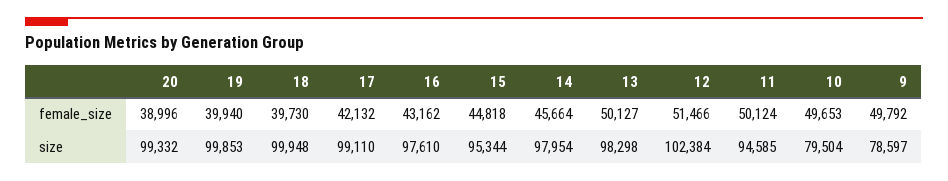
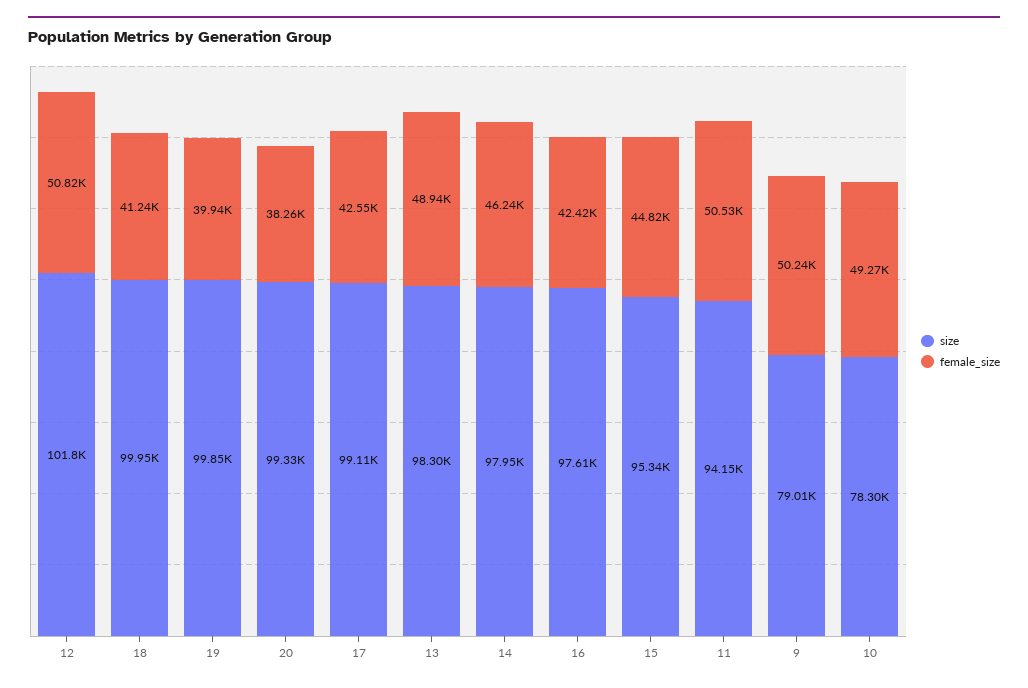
female_size, 20: 38996 -> 38260
female_size, 18: 39730 -> 41240
female_size, 17: 42132 -> 42550
female_size, 16: 43162 -> 42420
female_size, 14: 45664 -> 46240
female_size, 13: 50127 -> 48940
female_size, 12: 51466 -> 50820
female_size, 11: 50124 -> 50530
female_size, 10: 49653 -> 49270
female_size, 9: 49792 -> 50240
size, 12: 102384 -> 101800
size, 11: 94585 -> 94150
size, 10: 79504 -> 78300
size, 9: 78597 -> 79010

